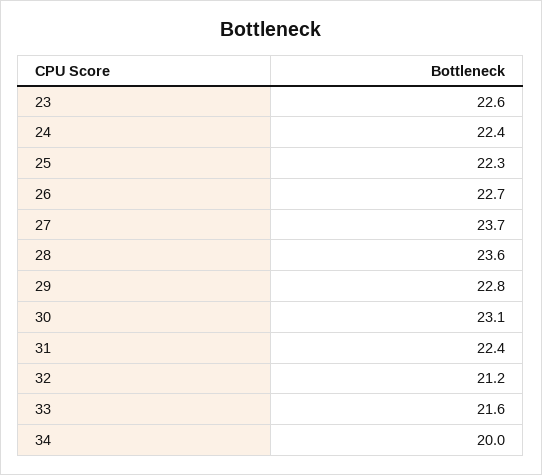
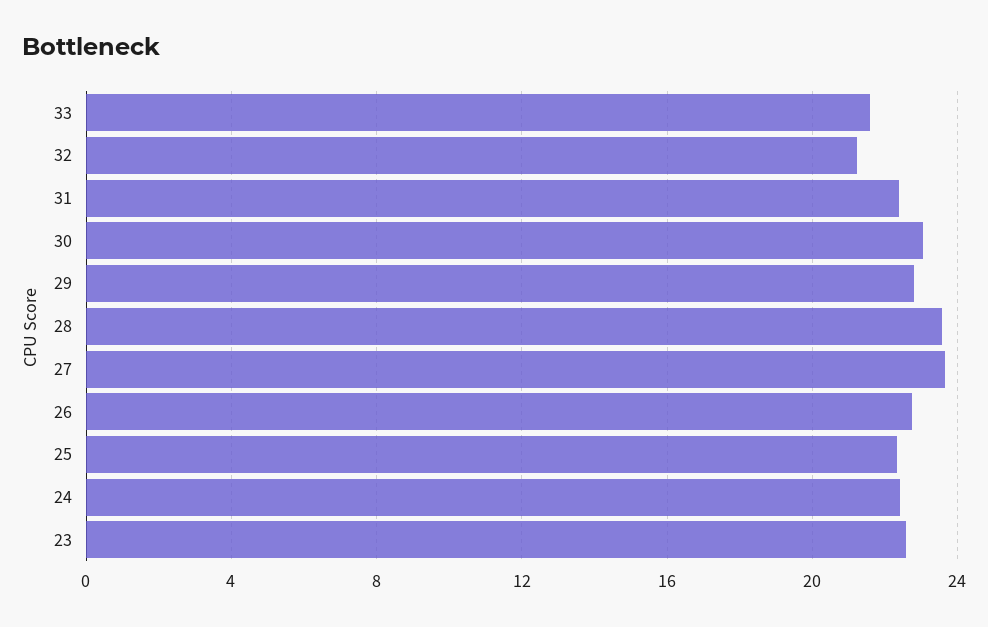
34: 20 -> none

